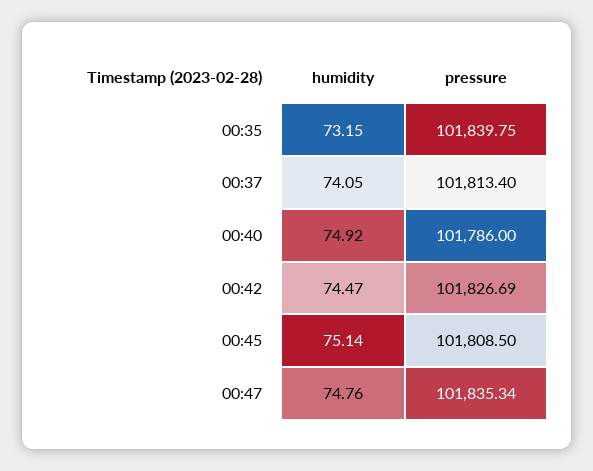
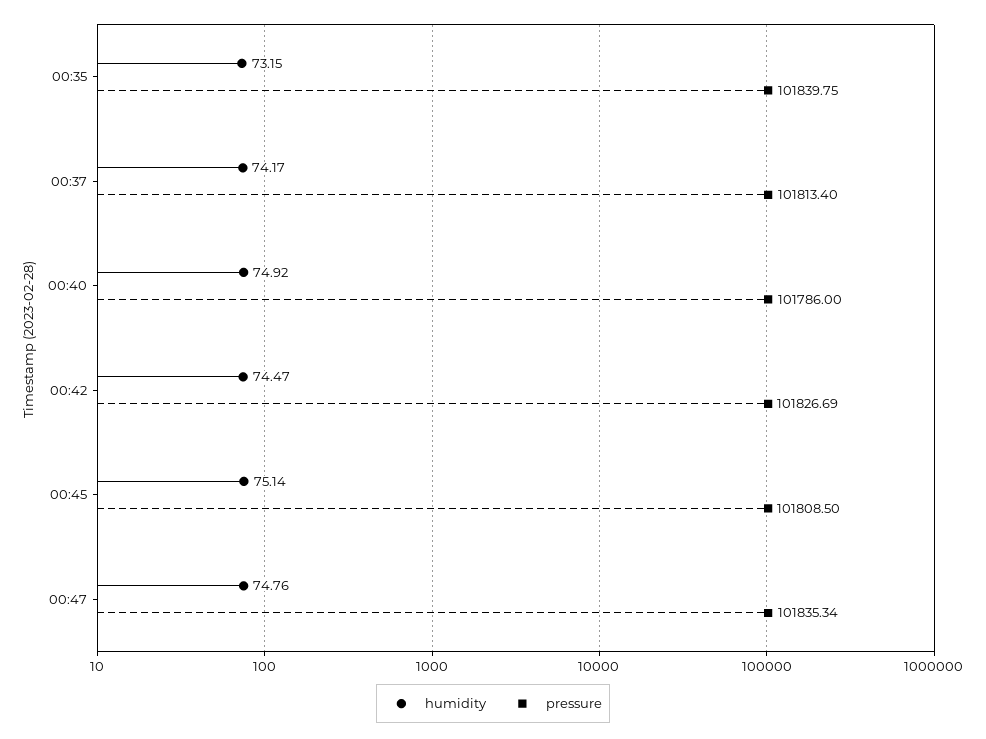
humidity, 00:37: 74.05 -> 74.17

